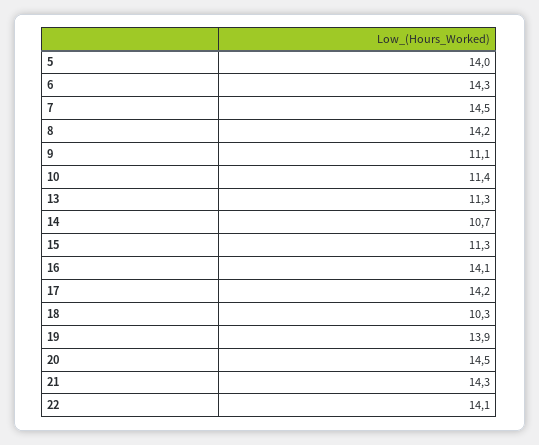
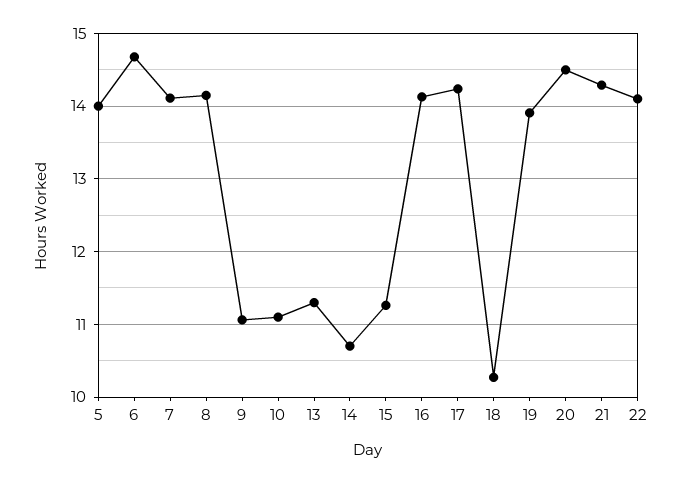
6: 14.3 -> 14.7
7: 14.5 -> 14.1
10: 11.4 -> 11.1

